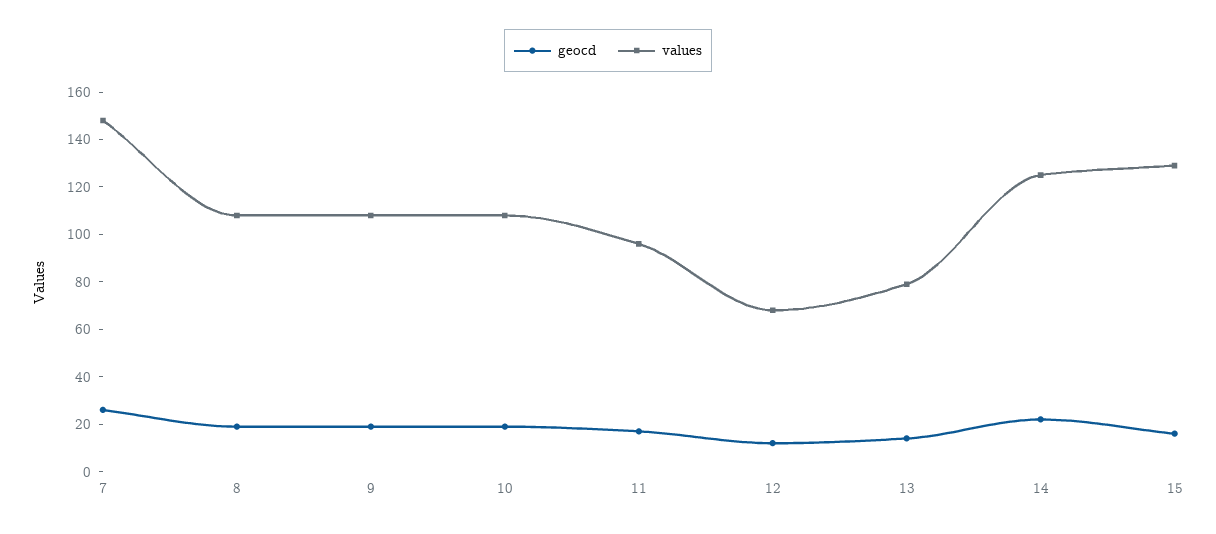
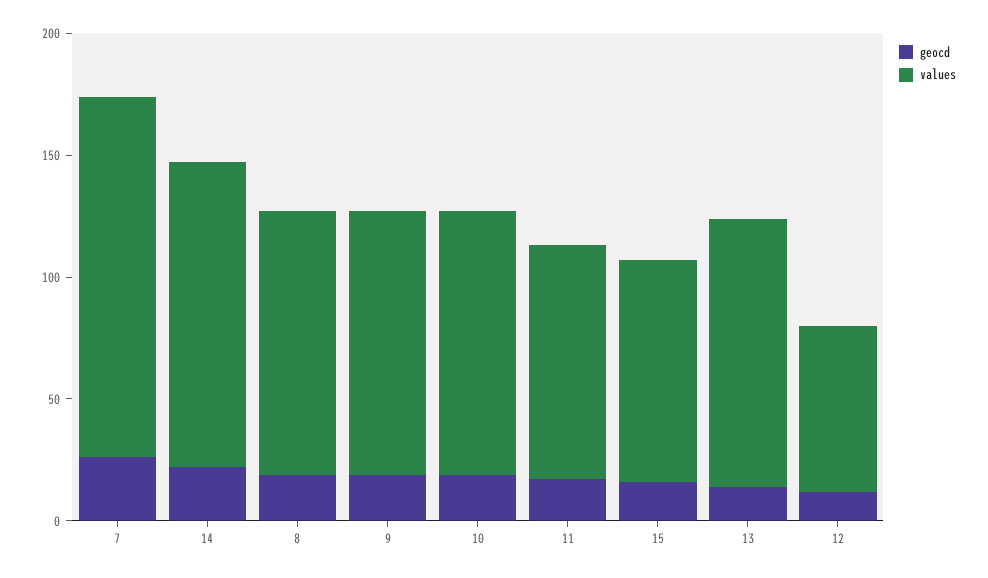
values, 13: 80 -> 110
values, 15: 130 -> 90

